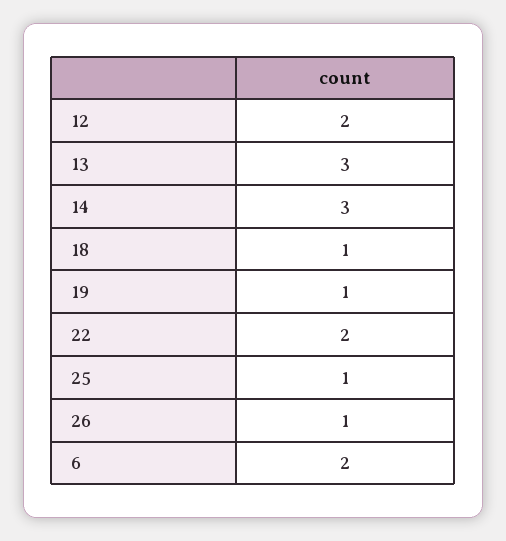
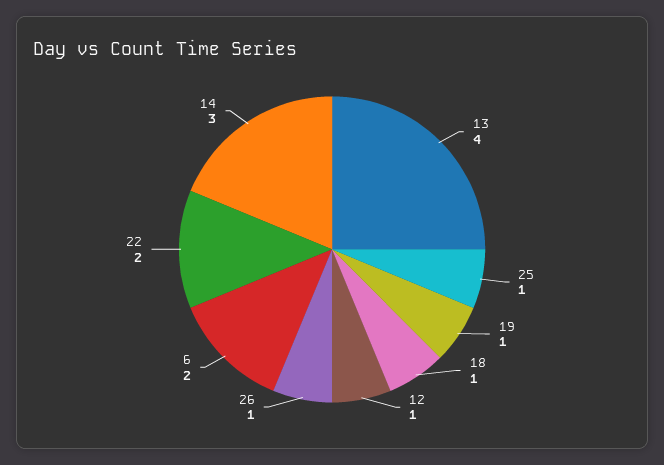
12: 2 -> 1
13: 3 -> 4

